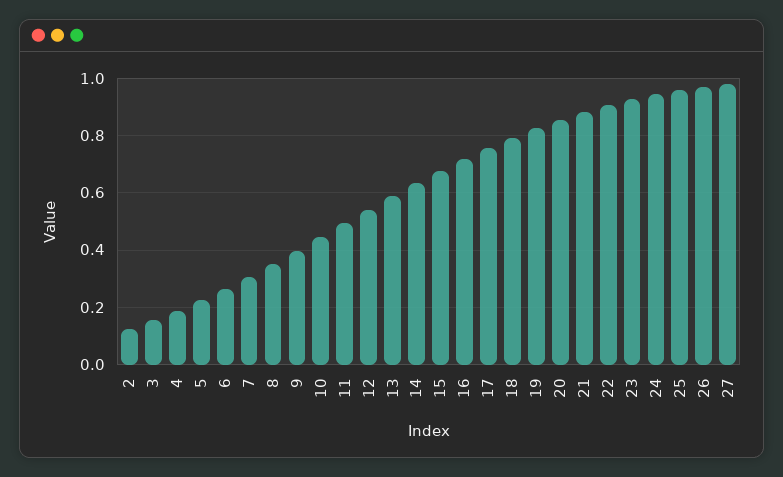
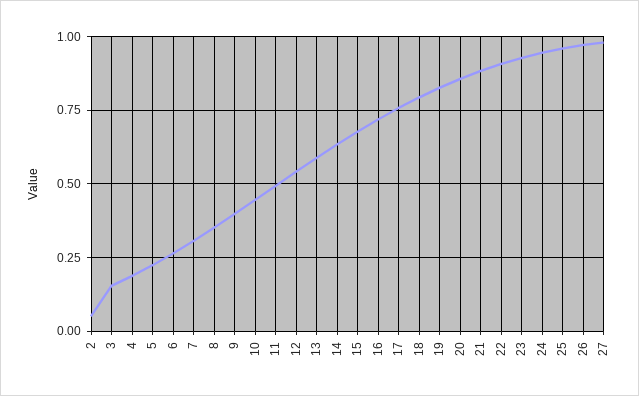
2: 0.125 -> 0.05

